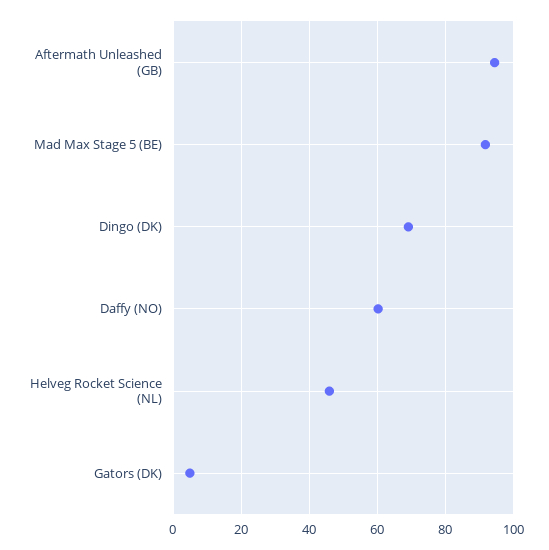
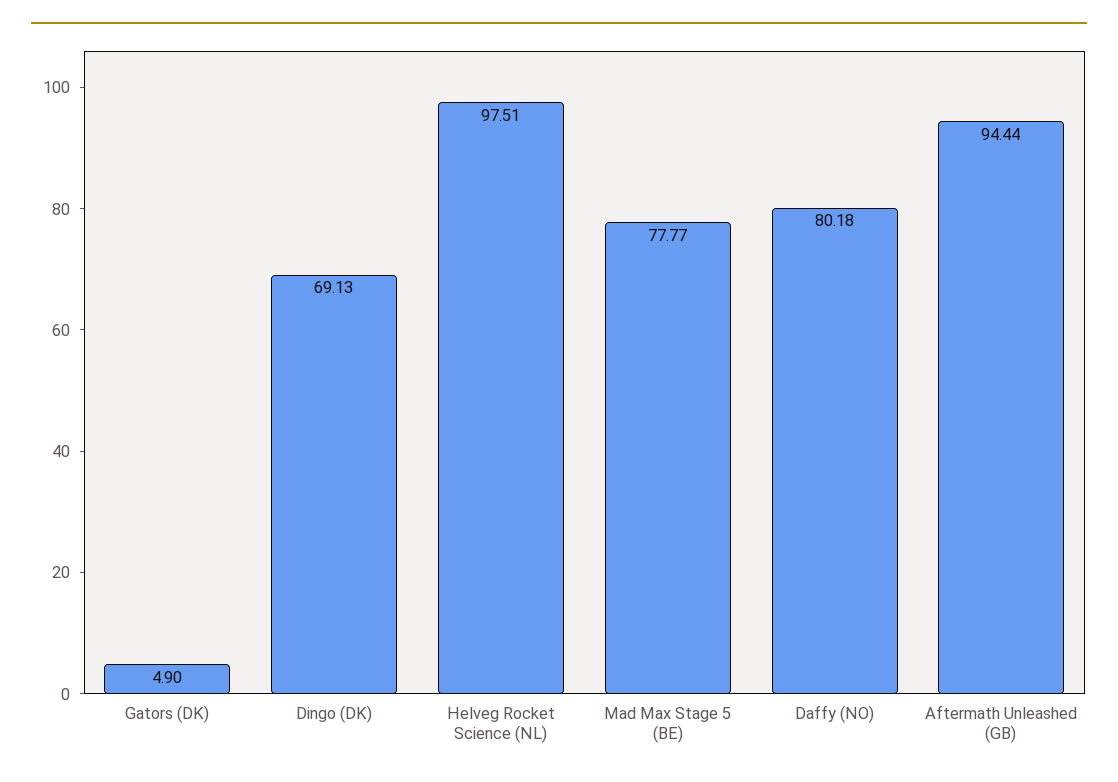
Mad Max Stage 5 (BE): 92 -> 77.77
Daffy (NO): 60 -> 80.18
Helveg Rocket Science (NL): 46 -> 97.51

